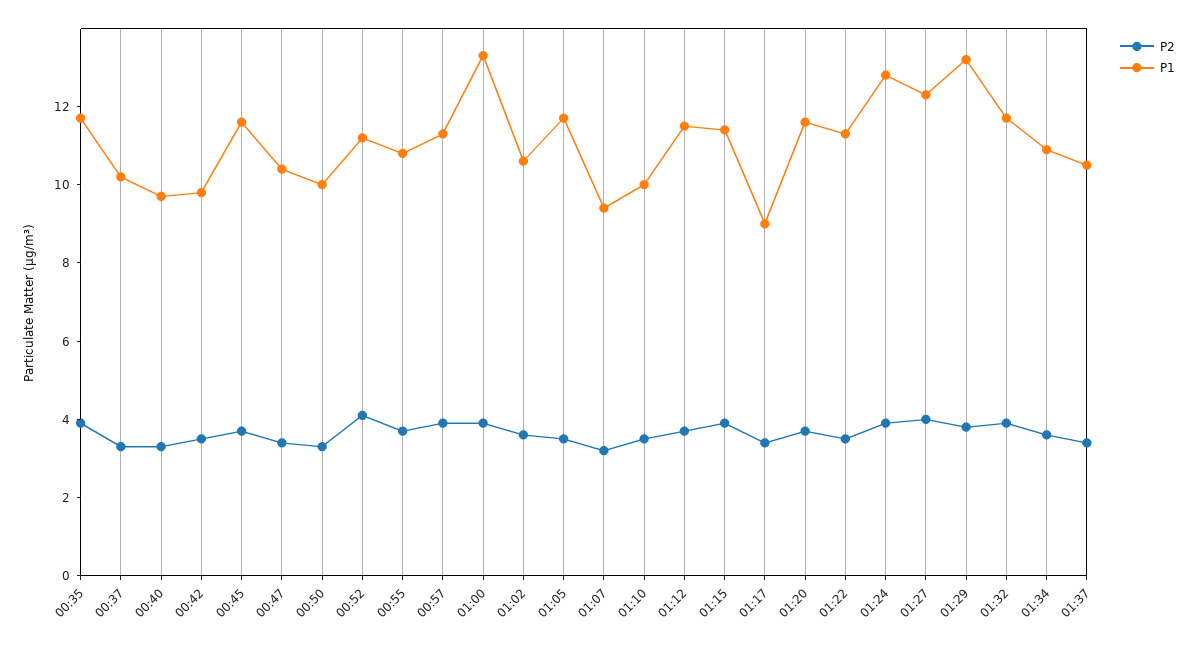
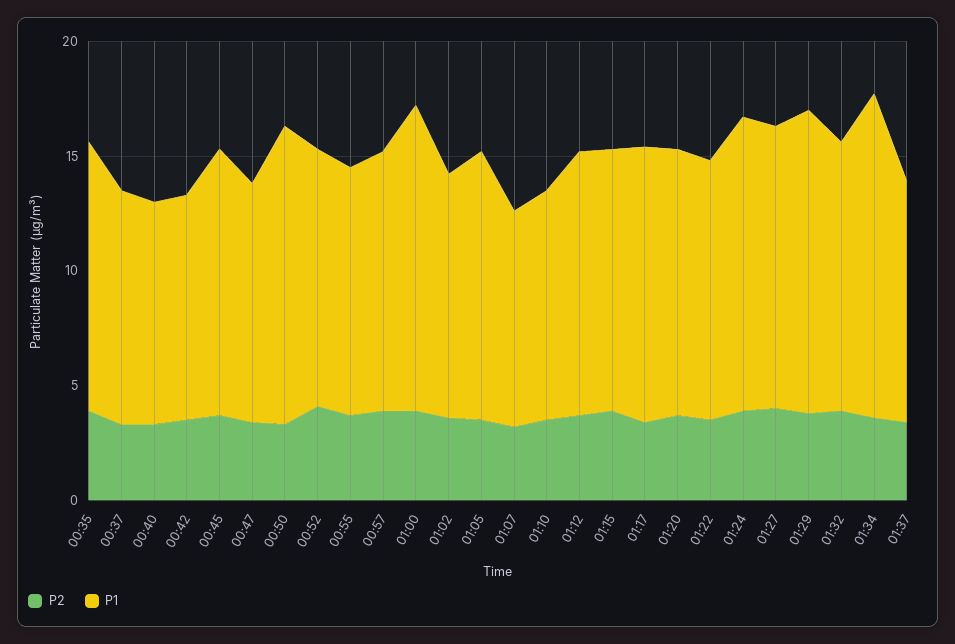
P1, 00:50: 10 -> 13
P1, 01:17: 9 -> 12
P1, 01:34: 11 -> 14

